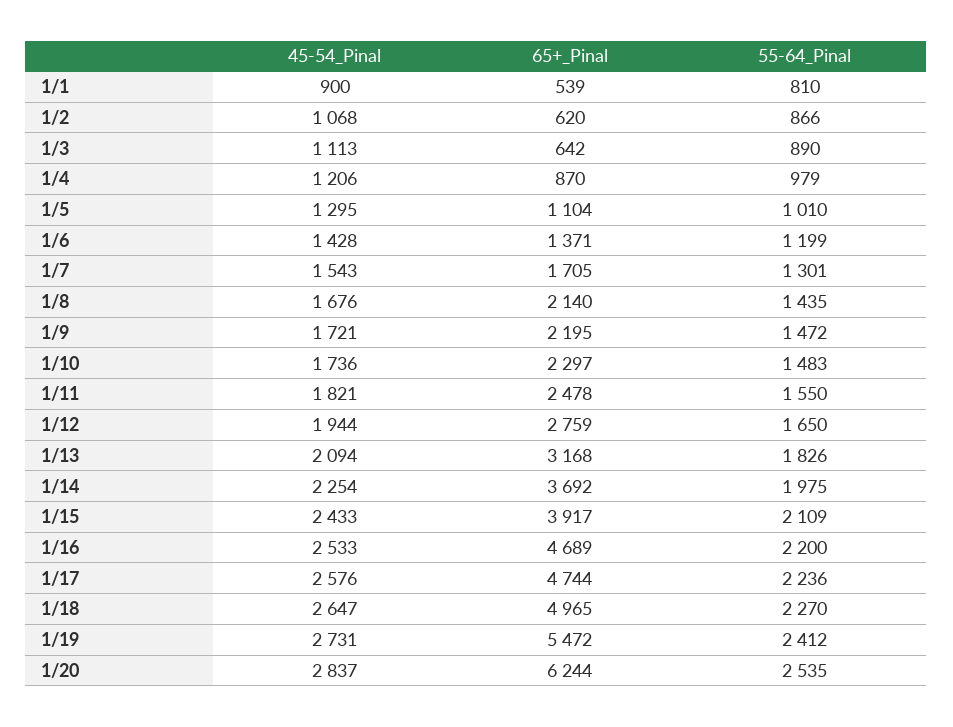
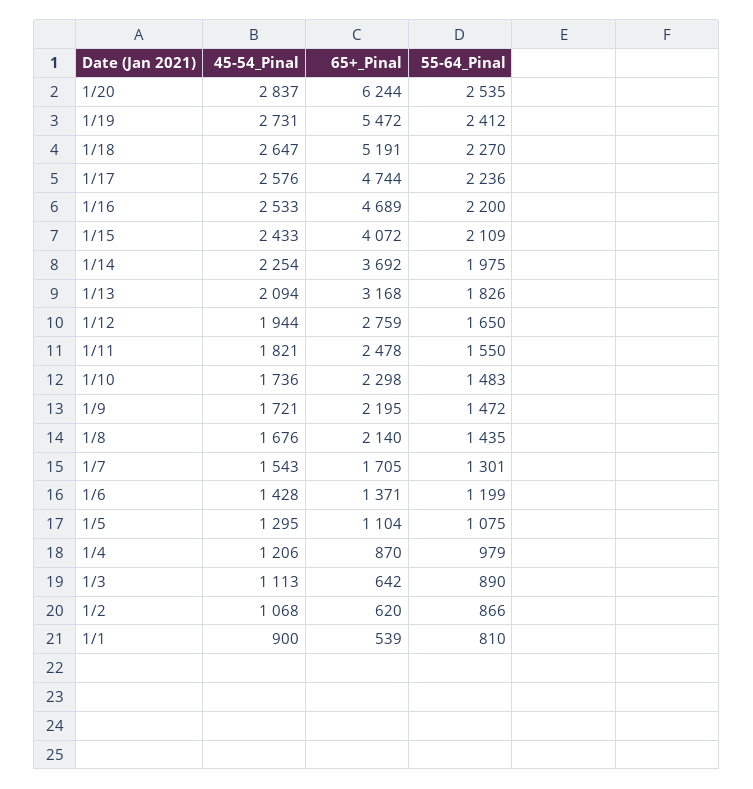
55-64_Pinal, 1/5: 1010 -> 1075
65+_Pinal, 1/10: 2297 -> 2298
65+_Pinal, 1/15: 3917 -> 4072
65+_Pinal, 1/18: 4965 -> 5191

